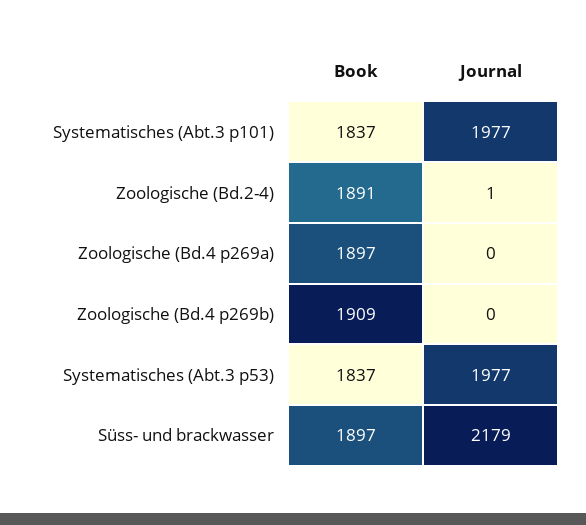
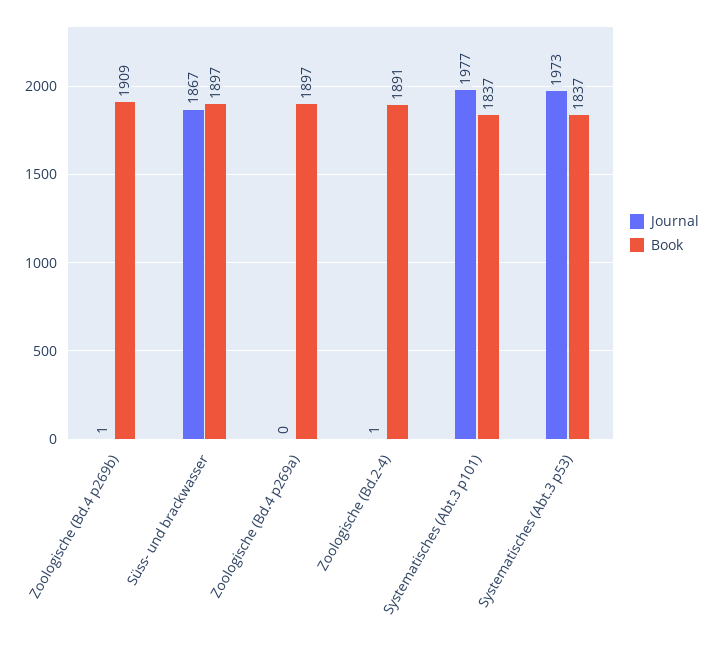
Journal, Zoologische (Bd.4 p269b): 0 -> 1
Journal, Systematisches (Abt.3 p53): 1977 -> 1973
Journal, Süss- und brackwasser: 2179 -> 1867

